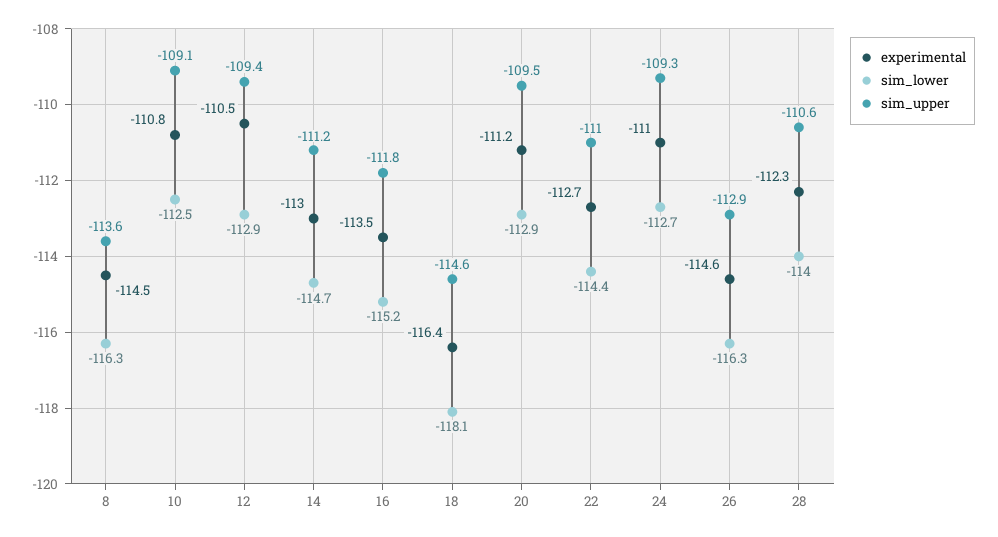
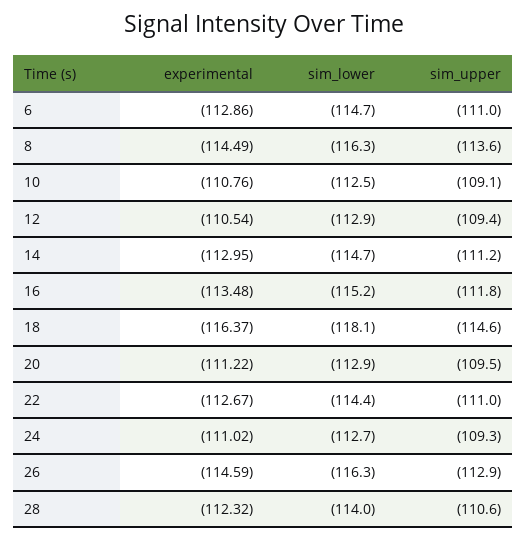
experimental, 6: none -> -112.86
sim_lower, 6: none -> -114.7
sim_upper, 6: none -> -111

